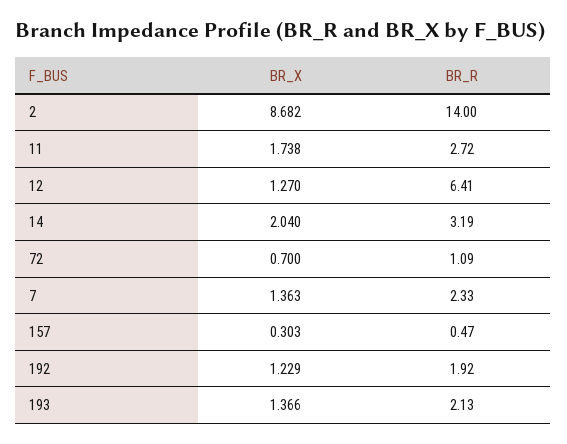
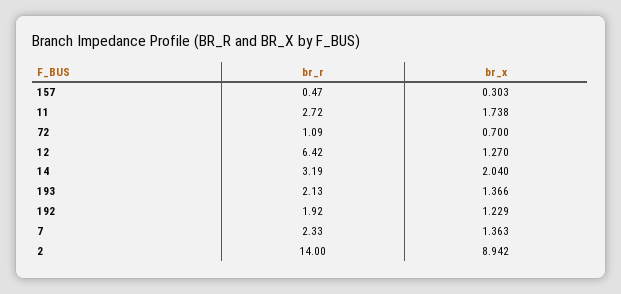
BR_X, 2: 8.682 -> 8.942
BR_R, 12: 6.41 -> 6.42

